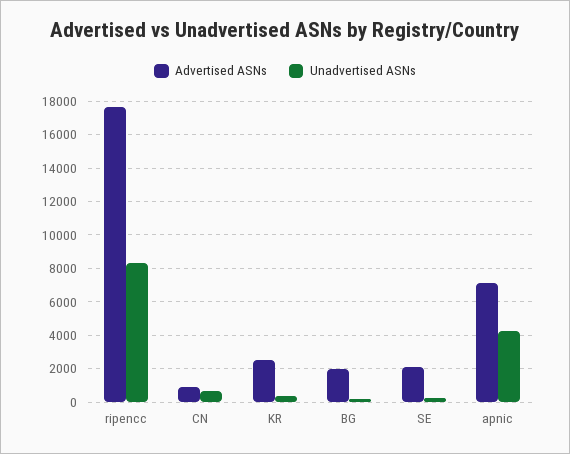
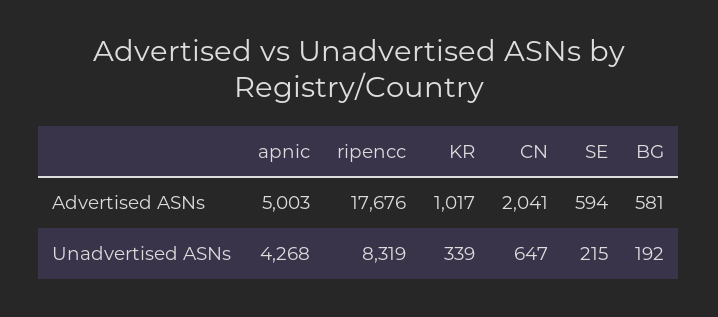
Advertised ASNs, CN: 1000 -> 2041
Advertised ASNs, KR: 2500 -> 1017
Advertised ASNs, BG: 2000 -> 581
Advertised ASNs, SE: 2000 -> 594
Advertised ASNs, apnic: 7000 -> 5003

